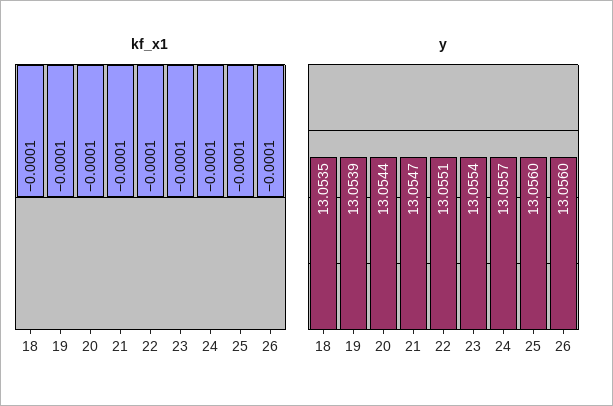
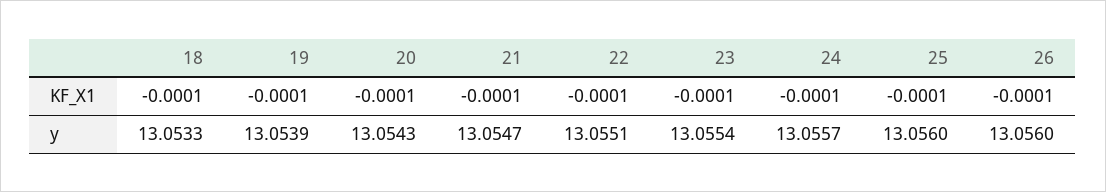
y, 18: 13.0535 -> 13.0533
y, 20: 13.0544 -> 13.0543

